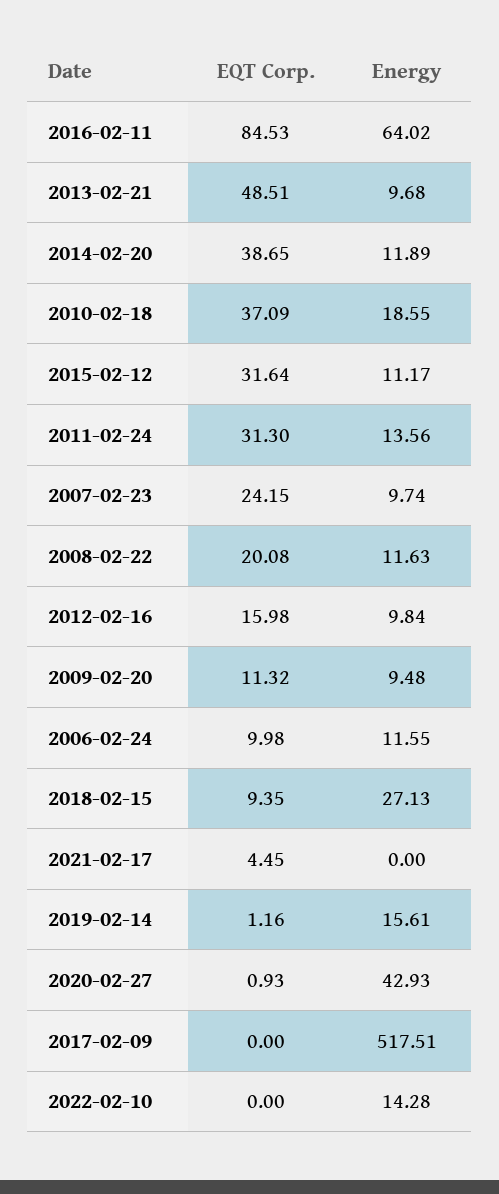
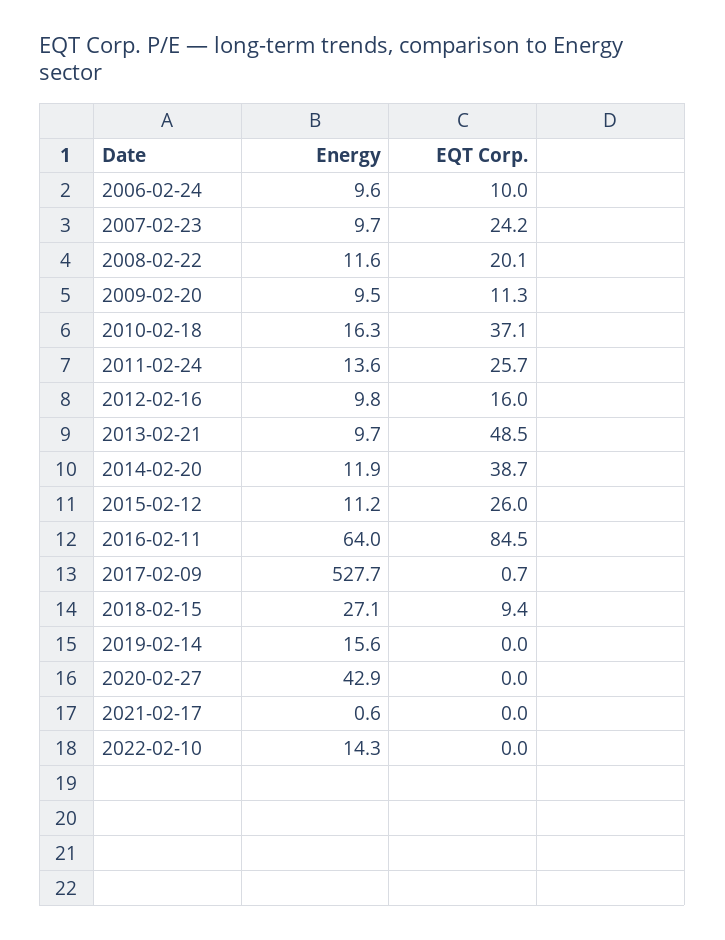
Energy, 2010-02-18: 18.55 -> 16.3
EQT Corp., 2015-02-12: 31.64 -> 26
EQT Corp., 2011-02-24: 31.3 -> 25.7
Energy, 2006-02-24: 11.55 -> 9.6
EQT Corp., 2021-02-17: 4.45 -> 0
Energy, 2021-02-17: 0 -> 0.6
EQT Corp., 2019-02-14: 1.16 -> 0
EQT Corp., 2020-02-27: 0.93 -> 0
EQT Corp., 2017-02-09: 0 -> 0.7
Energy, 2017-02-09: 517.51 -> 527.7

